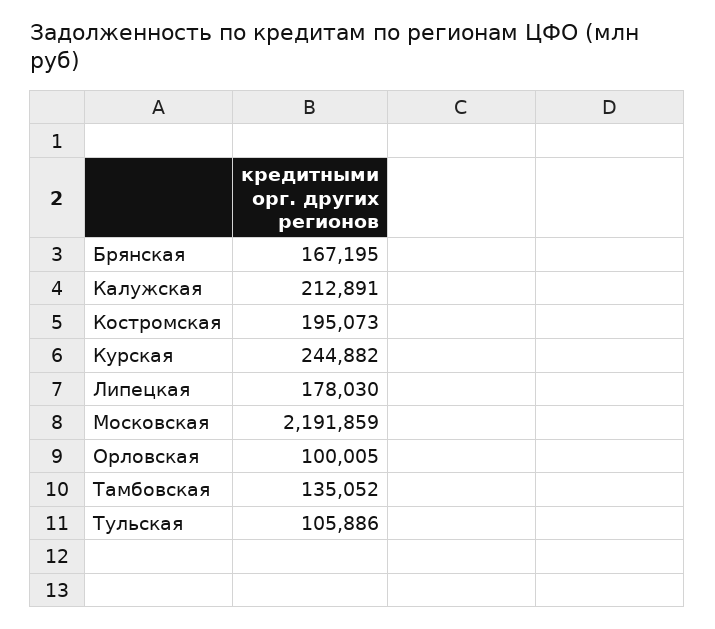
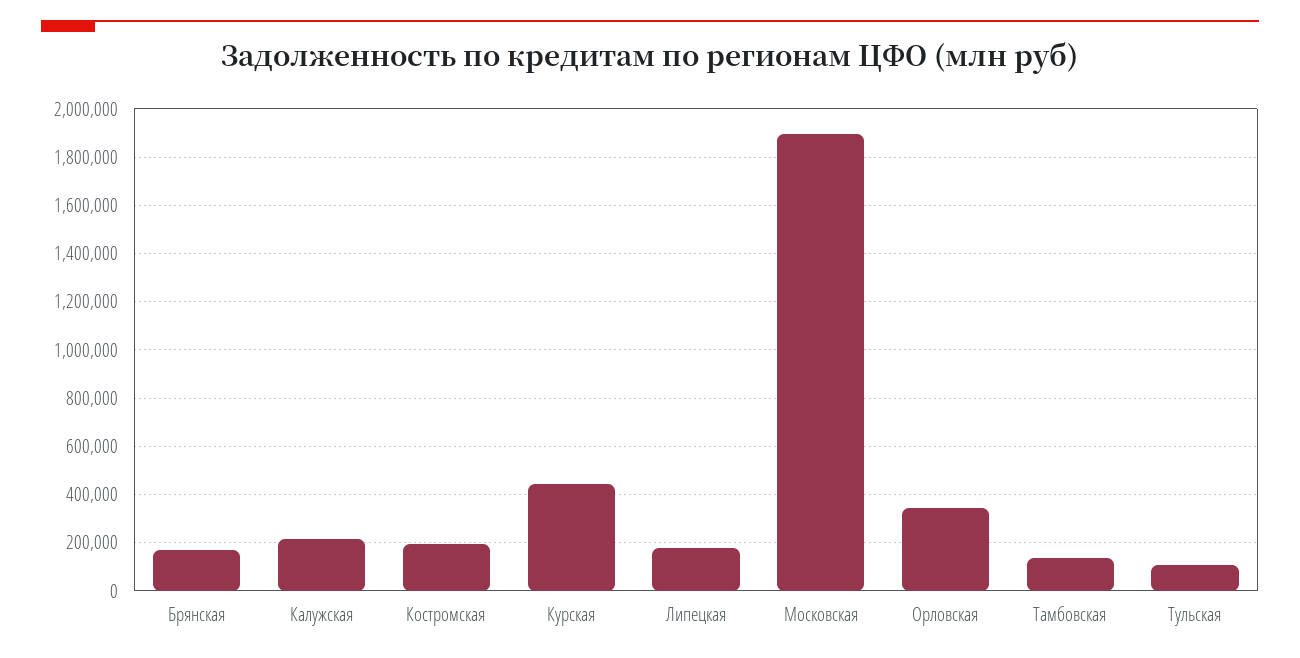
Курская: 244882 -> 450000
Московская: 2191859 -> 1900000
Орловская: 100005 -> 350000

